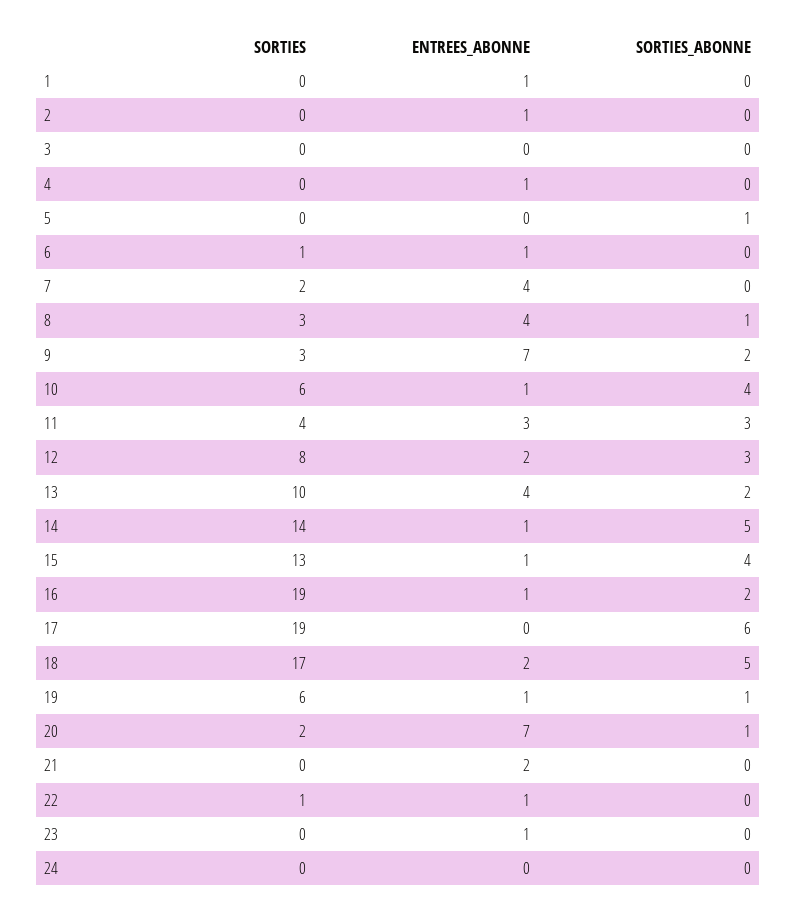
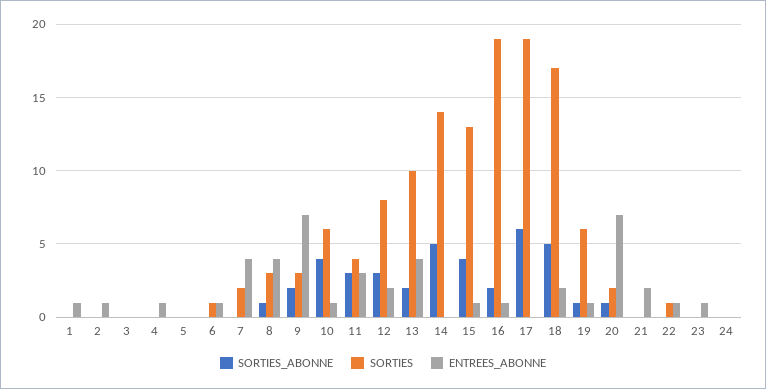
SORTIES_ABONNE, 5: 1 -> 0
ENTREES_ABONNE, 14: 1 -> 0

